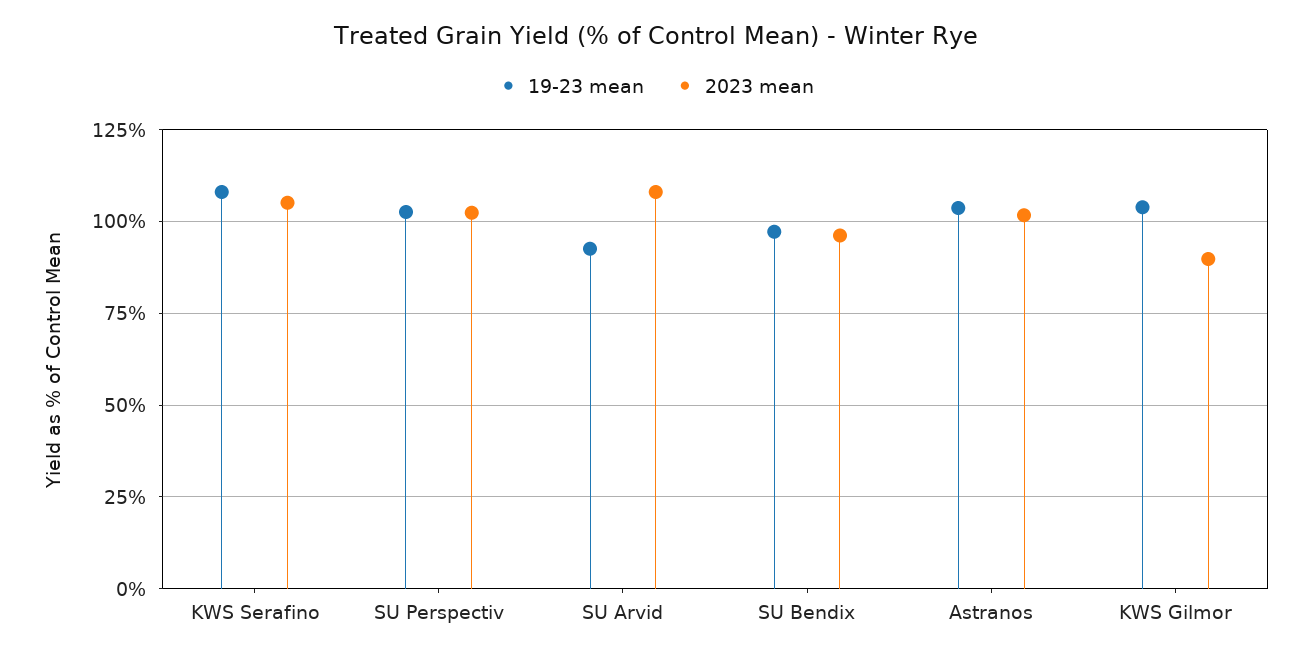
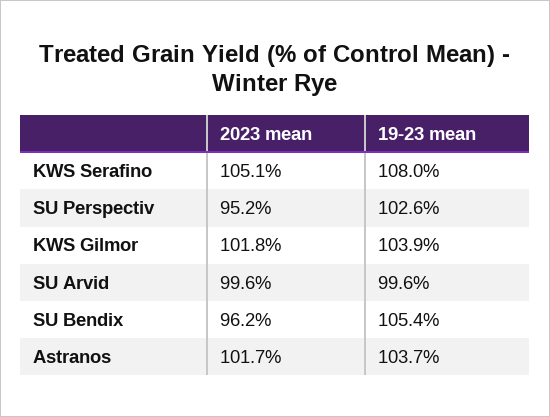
2023 mean, SU Perspectiv: 102.5 -> 95.2
19-23 mean, SU Arvid: 92.5 -> 99.6
2023 mean, SU Arvid: 107.5 -> 99.6
19-23 mean, SU Bendix: 97.5 -> 105.4
2023 mean, KWS Gilmor: 90 -> 101.8

